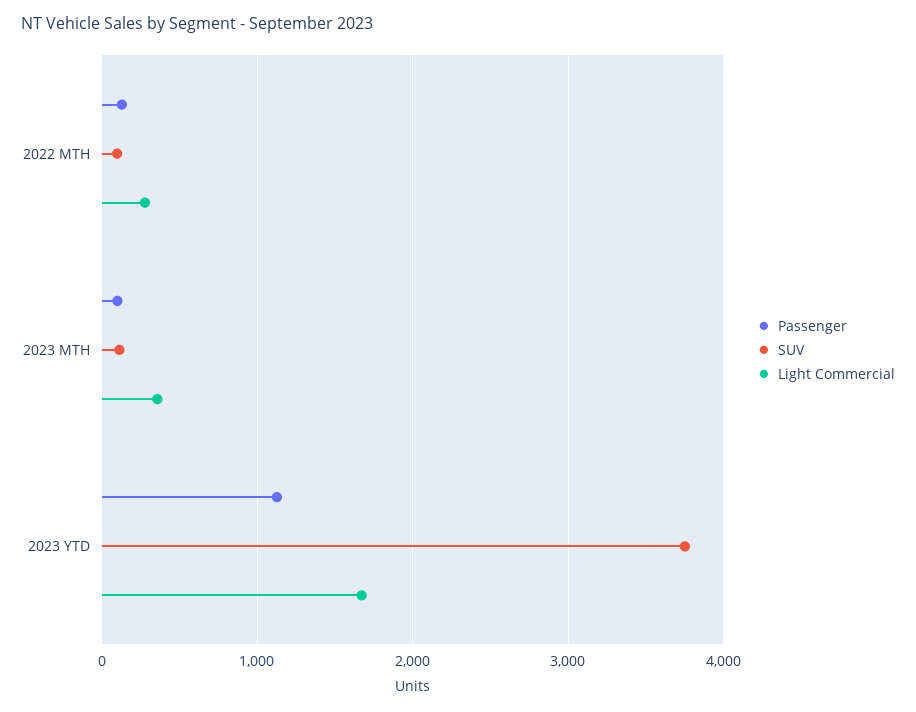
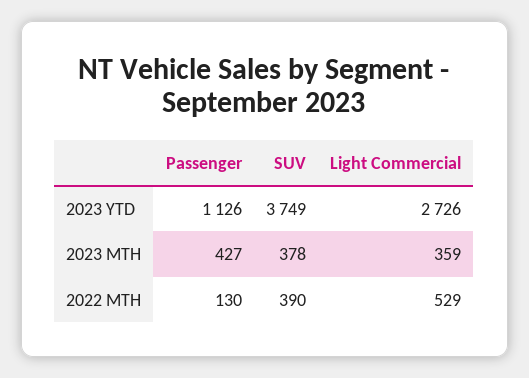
SUV, 2022 MTH: 100 -> 390
Light Commercial, 2022 MTH: 300 -> 529
Passenger, 2023 MTH: 100 -> 427
SUV, 2023 MTH: 100 -> 378
Light Commercial, 2023 YTD: 1700 -> 2726

